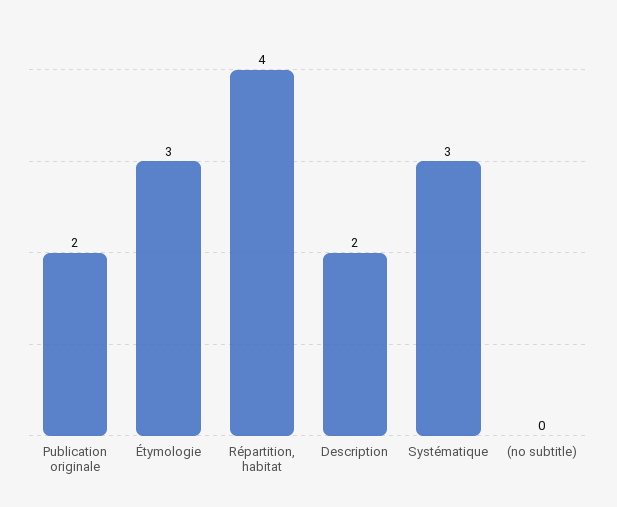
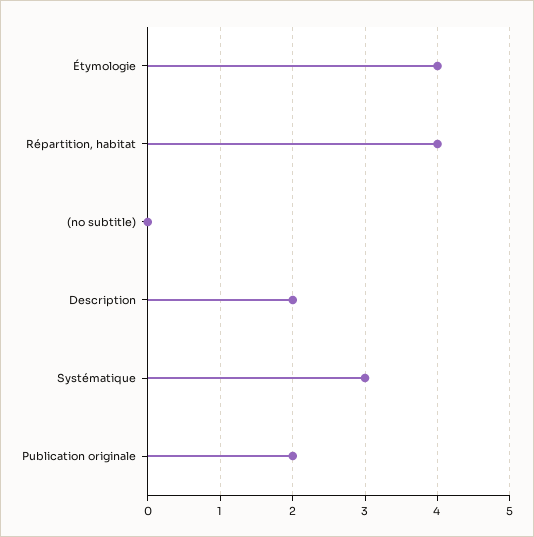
Étymologie: 3 -> 4

